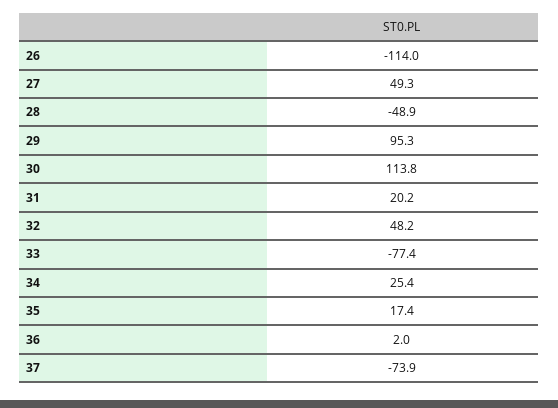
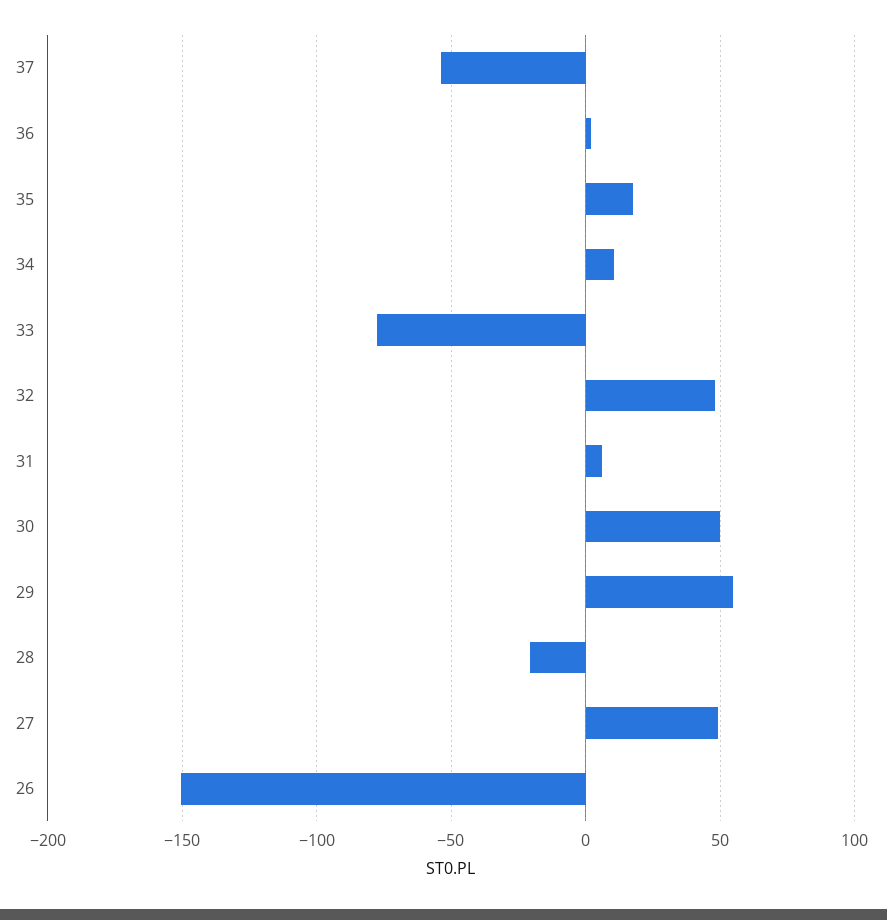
26: -114 -> -150
28: -48.9 -> -20
29: 95.3 -> 55
30: 113.8 -> 50
31: 20.2 -> 5
34: 25.4 -> 10
37: -73.9 -> -55

